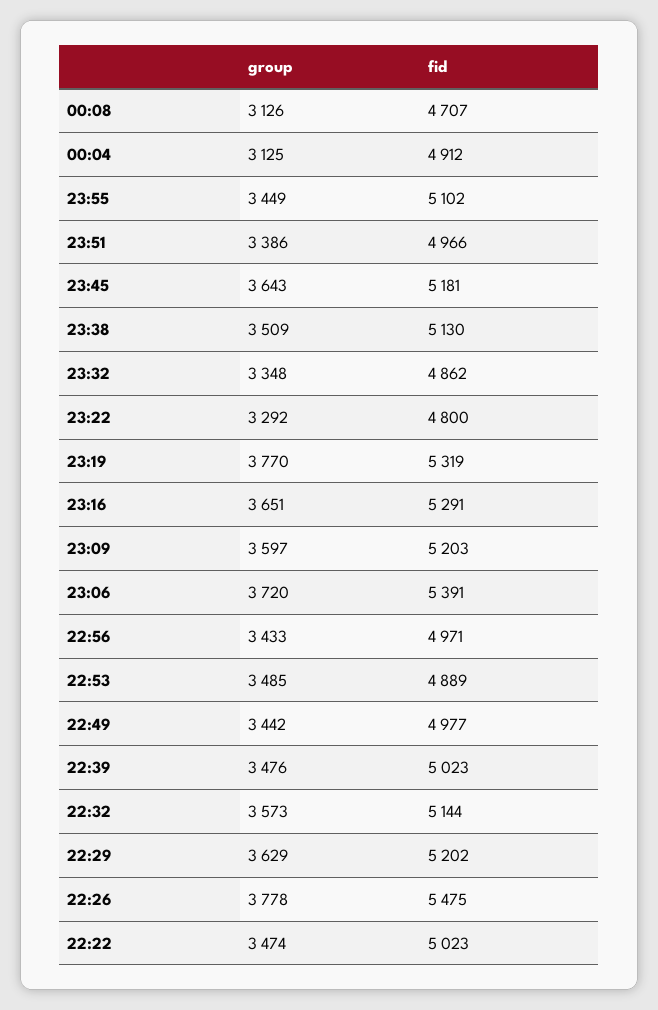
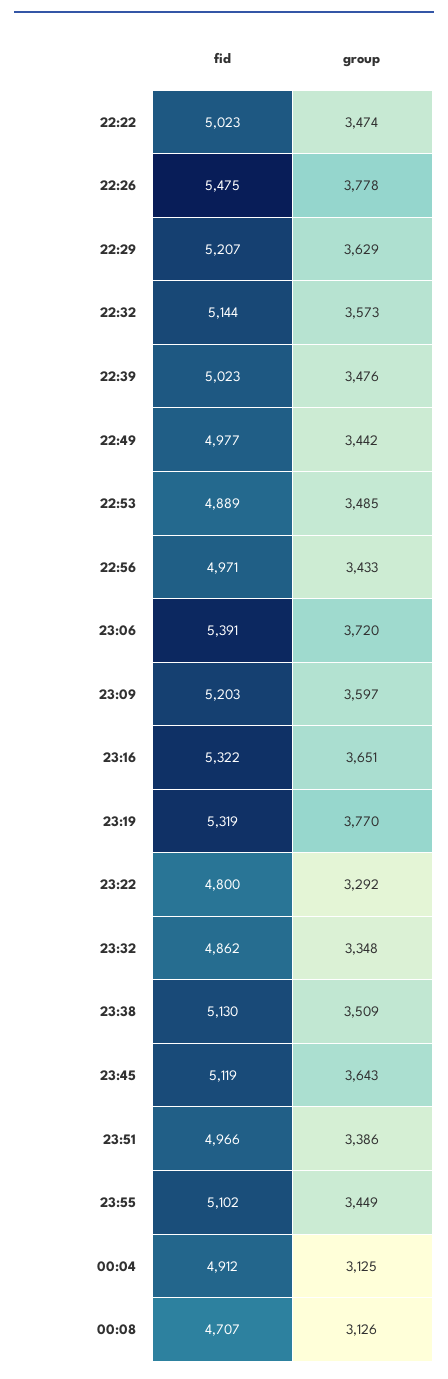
fid, 23:45: 5181 -> 5119
fid, 23:16: 5291 -> 5322
fid, 22:29: 5202 -> 5207

